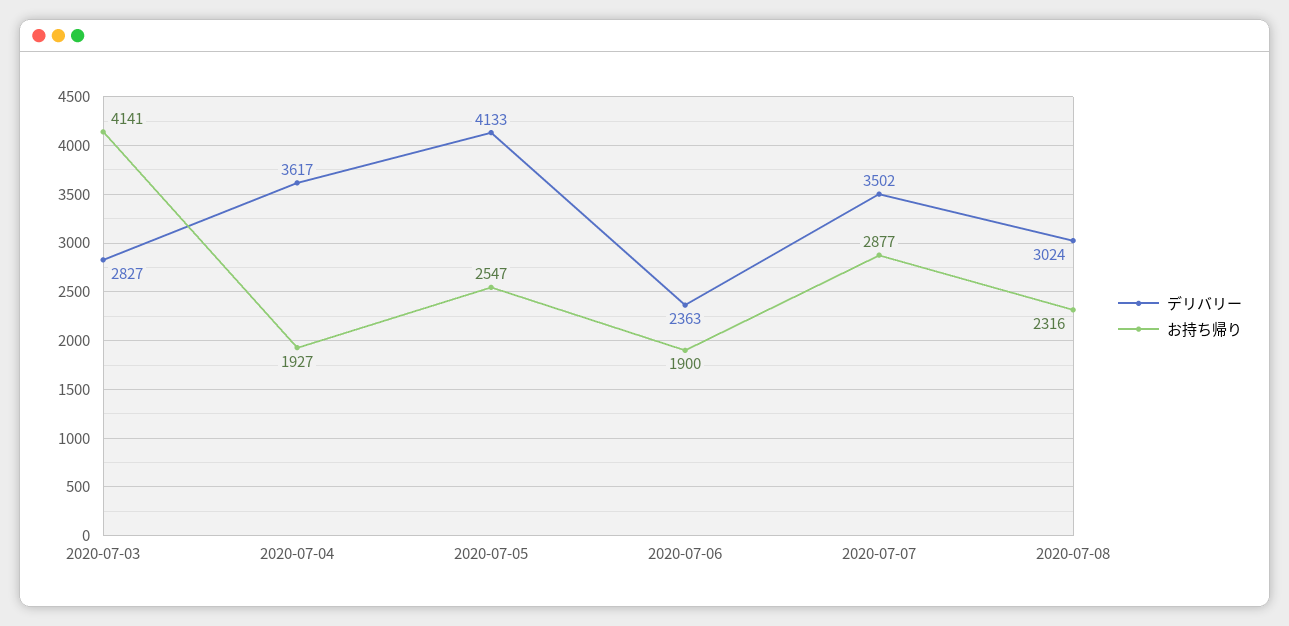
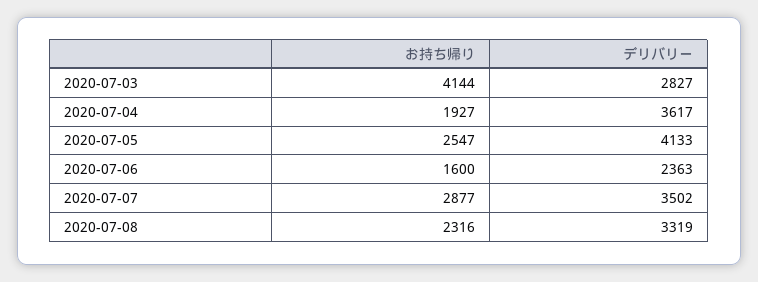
お持ち帰り, 2020-07-03: 4141 -> 4144
お持ち帰り, 2020-07-06: 1900 -> 1600
デリバリー, 2020-07-08: 3024 -> 3319

